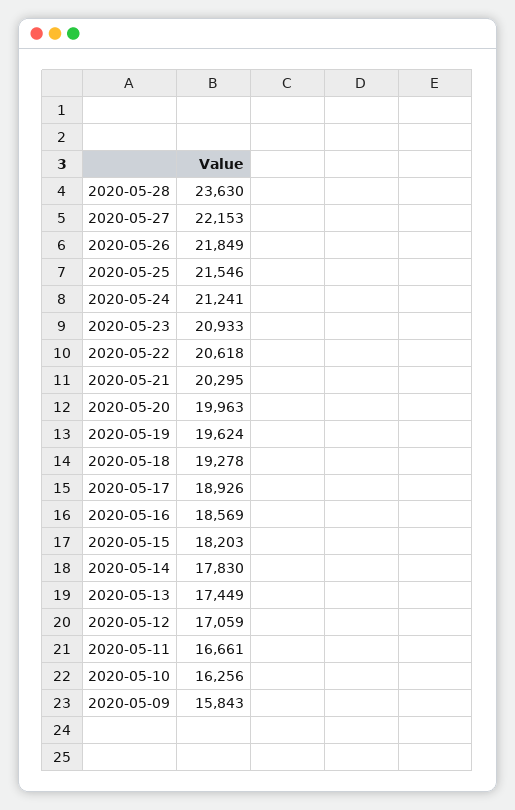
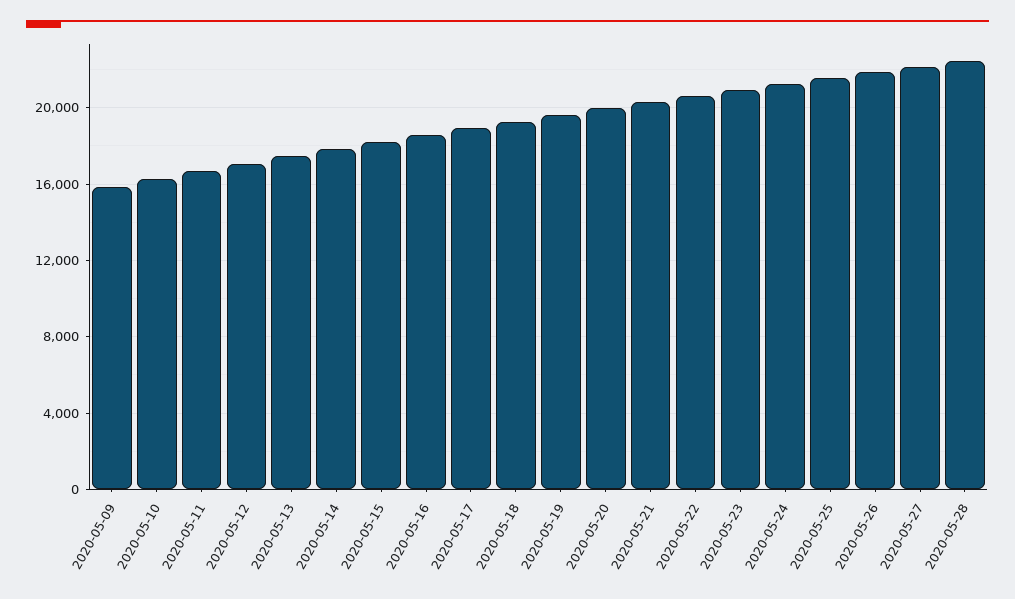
2020-05-28: 23630 -> 22500

